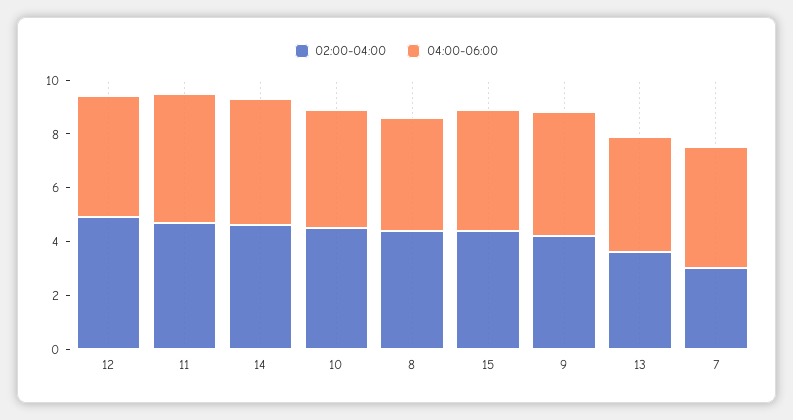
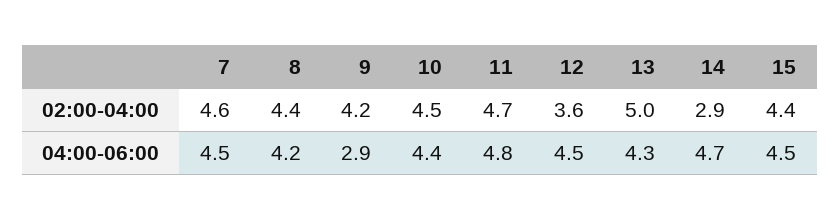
02:00-04:00, 12: 5 -> 3.6
02:00-04:00, 14: 4.5 -> 2.9
04:00-06:00, 9: 4.5 -> 2.9
02:00-04:00, 13: 3.5 -> 5
02:00-04:00, 7: 3 -> 4.6

